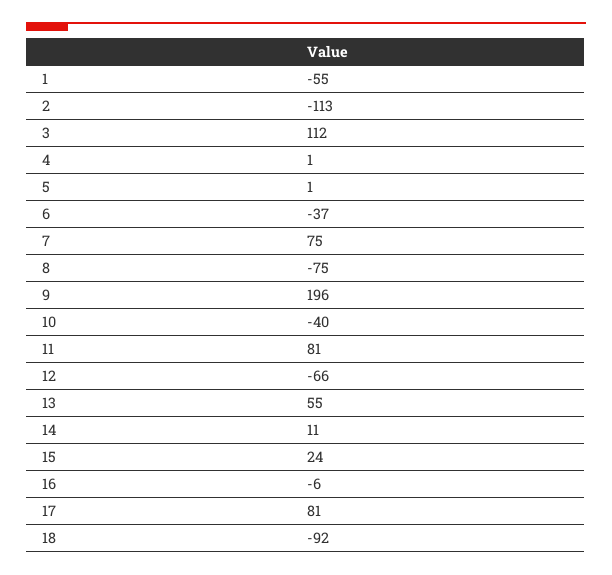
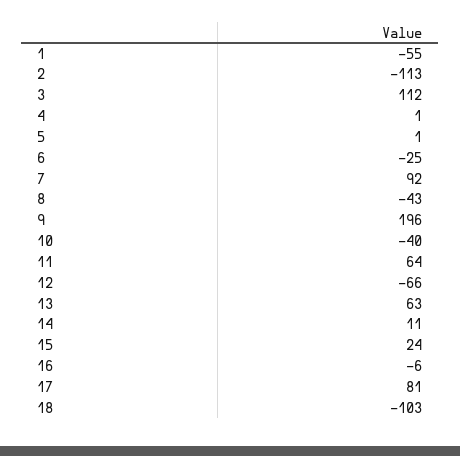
6: -37 -> -25
7: 75 -> 92
8: -75 -> -43
11: 81 -> 64
13: 55 -> 63
18: -92 -> -103

